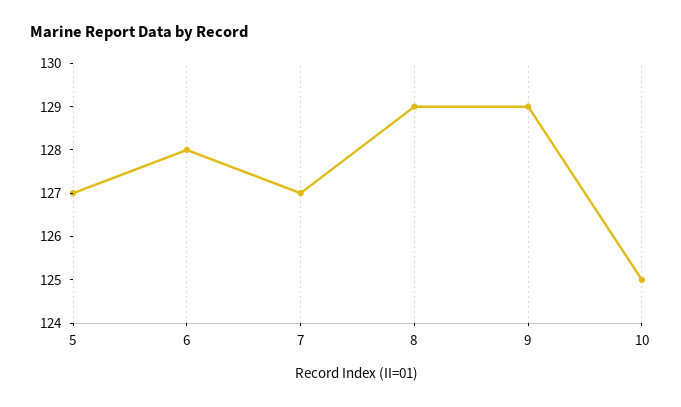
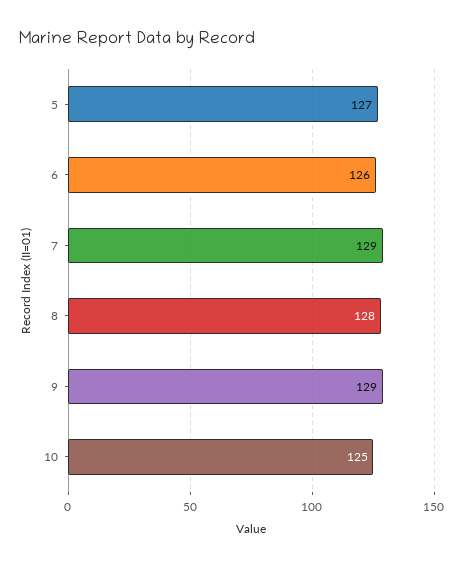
6: 128 -> 126
7: 127 -> 129
8: 129 -> 128

